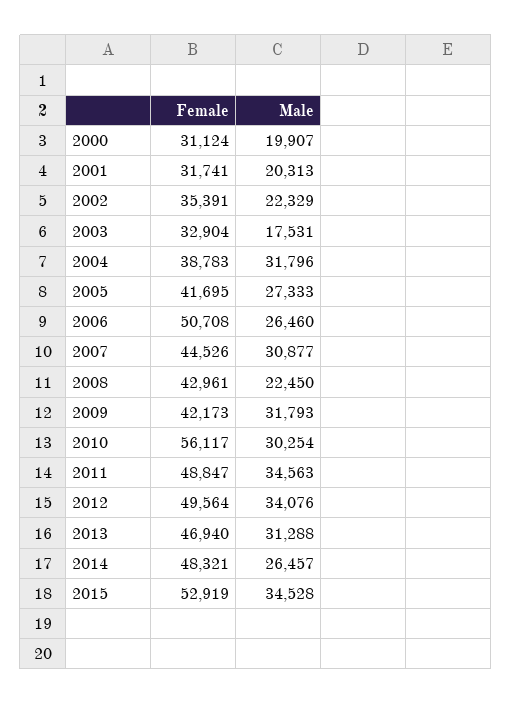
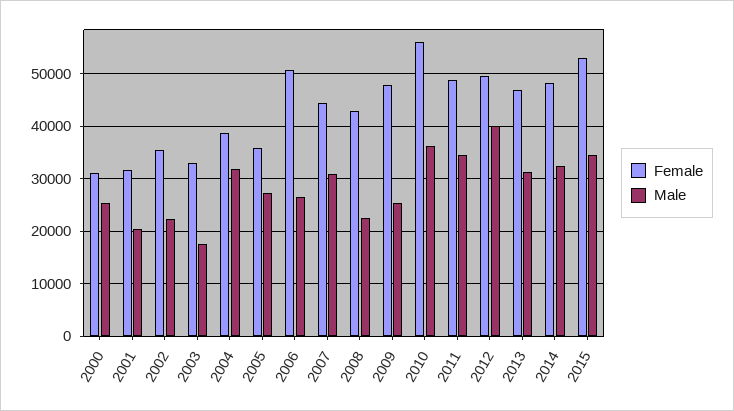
Male, 2000: 19907 -> 26000
Female, 2005: 41695 -> 36000
Female, 2009: 42173 -> 48000
Male, 2009: 31793 -> 26000
Male, 2010: 30254 -> 36000
Male, 2012: 34076 -> 40000
Male, 2014: 26457 -> 32000

